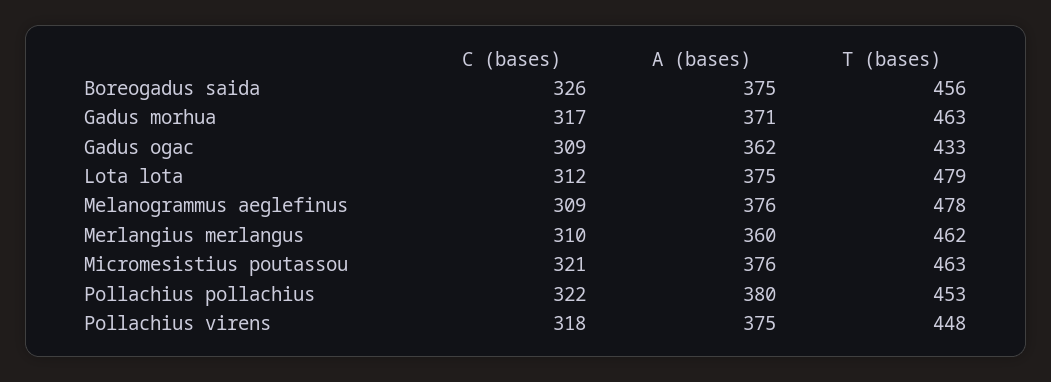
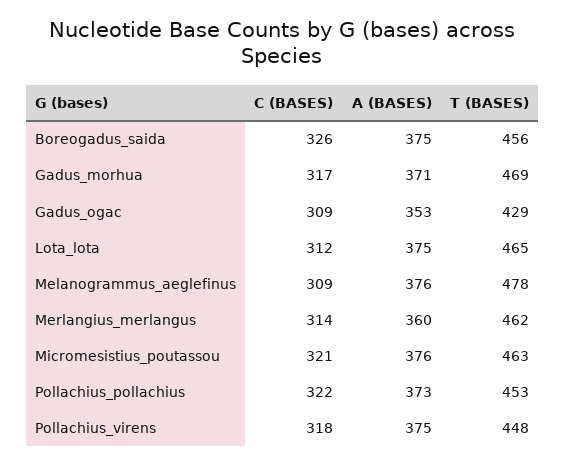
T (bases), Gadus morhua: 463 -> 469
A (bases), Gadus ogac: 362 -> 353
T (bases), Gadus ogac: 433 -> 429
T (bases), Lota lota: 479 -> 465
C (bases), Merlangius merlangus: 310 -> 314
A (bases), Pollachius pollachius: 380 -> 373

